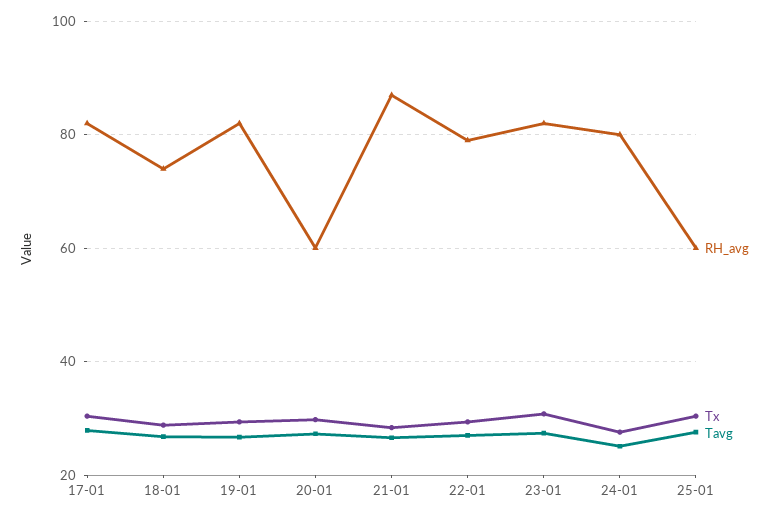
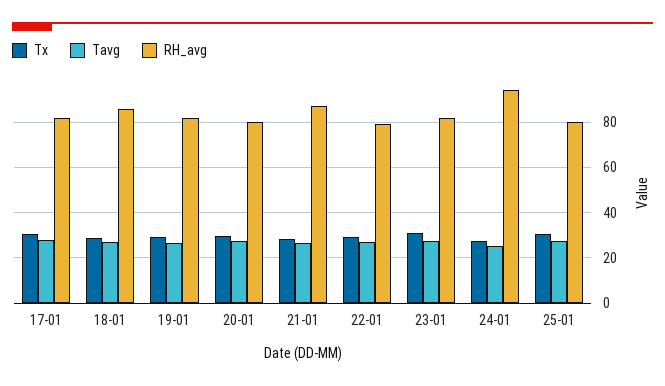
RH_avg, 18-01: 74 -> 85
RH_avg, 20-01: 60 -> 80
RH_avg, 24-01: 80 -> 95
RH_avg, 25-01: 60 -> 80

